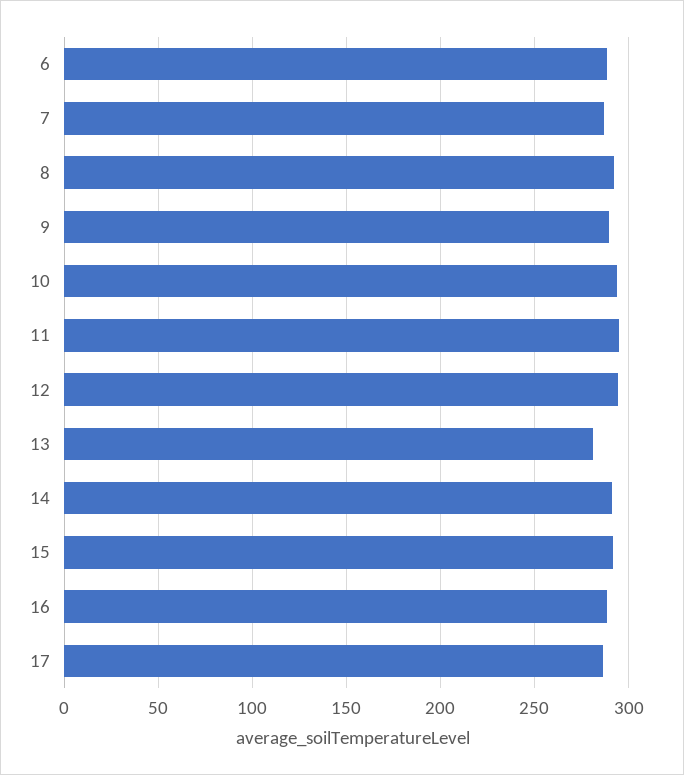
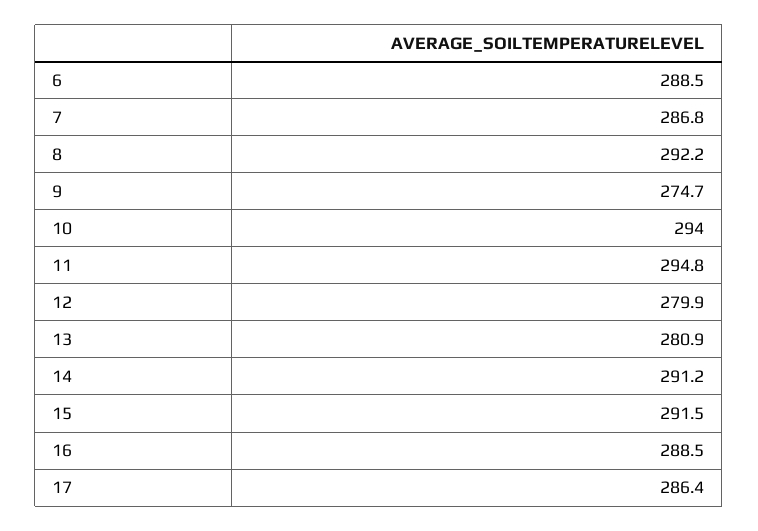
9: 290 -> 274.7
12: 295 -> 279.9

